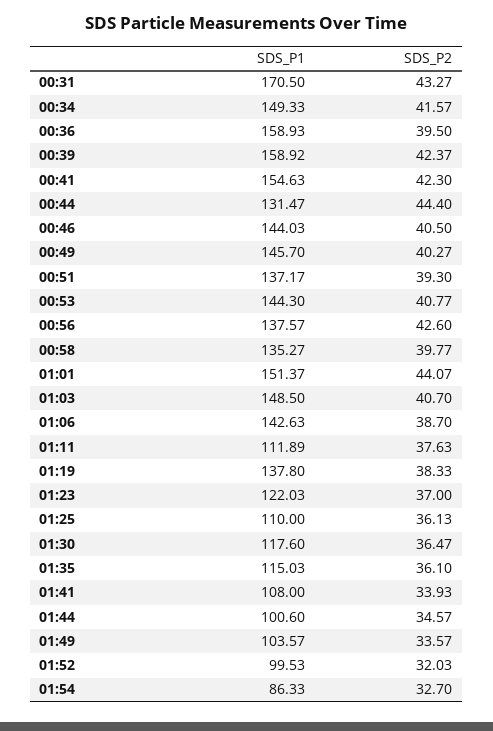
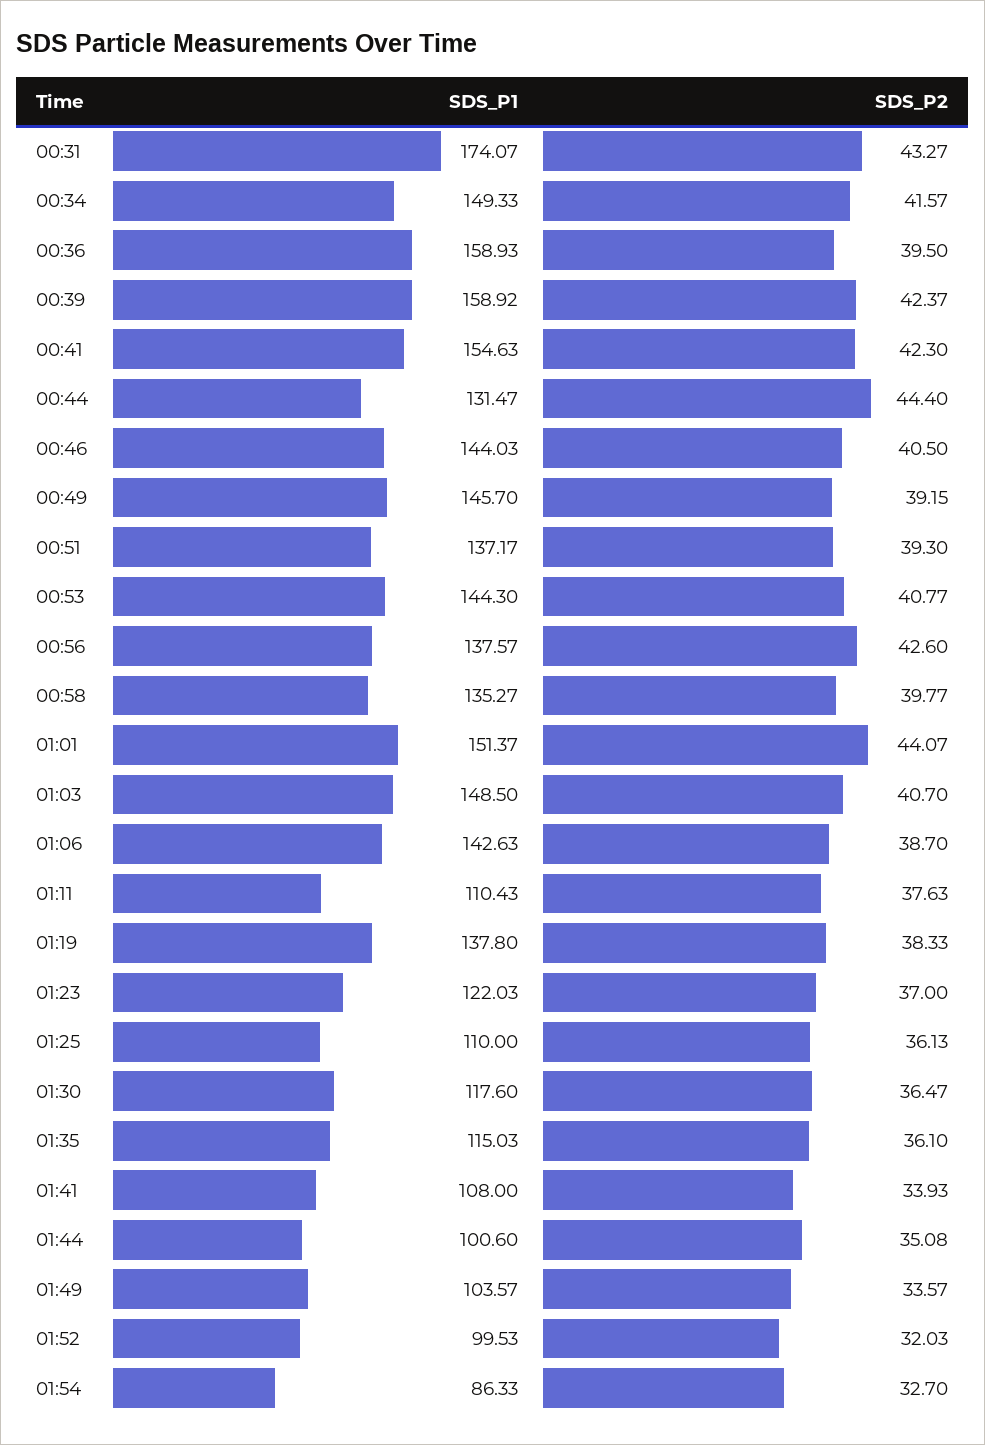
SDS_P1, 00:31: 170.5 -> 174.07
SDS_P2, 00:49: 40.27 -> 39.15
SDS_P1, 01:11: 111.89 -> 110.43
SDS_P2, 01:44: 34.57 -> 35.08

